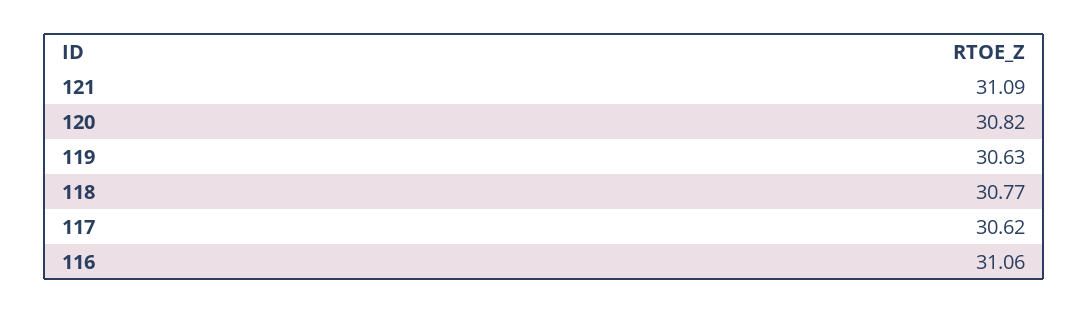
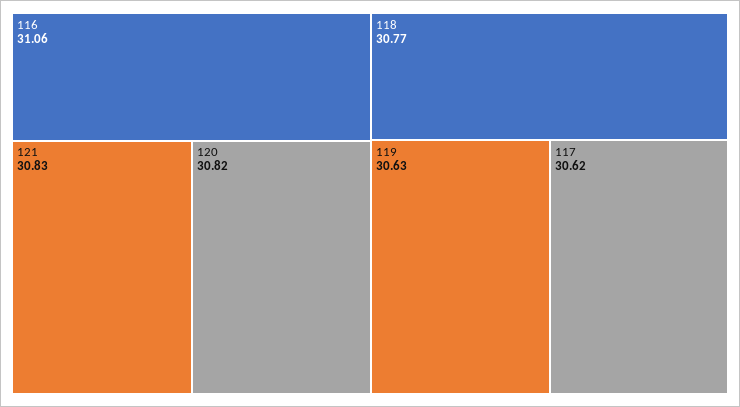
121: 31.09 -> 30.83

